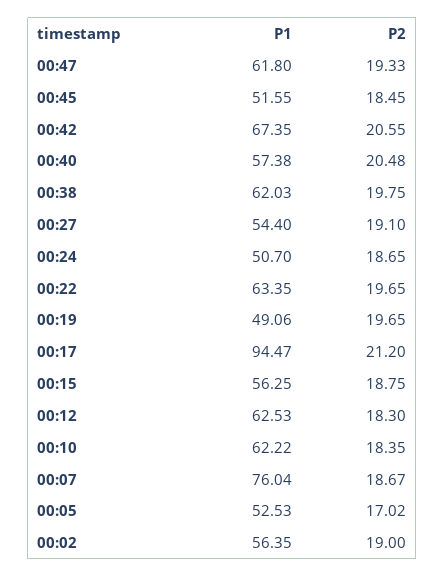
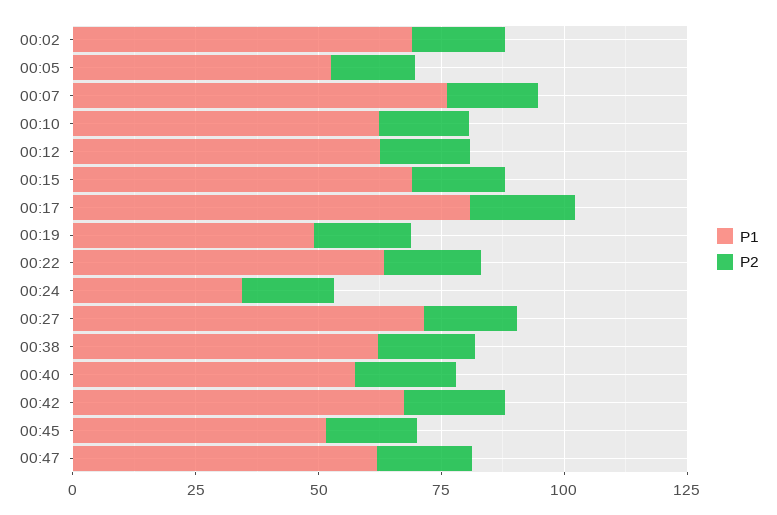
P1, 00:27: 54.4 -> 70
P1, 00:24: 50.7 -> 35
P1, 00:17: 94.47 -> 80
P1, 00:15: 56.25 -> 70
P1, 00:02: 56.35 -> 70

